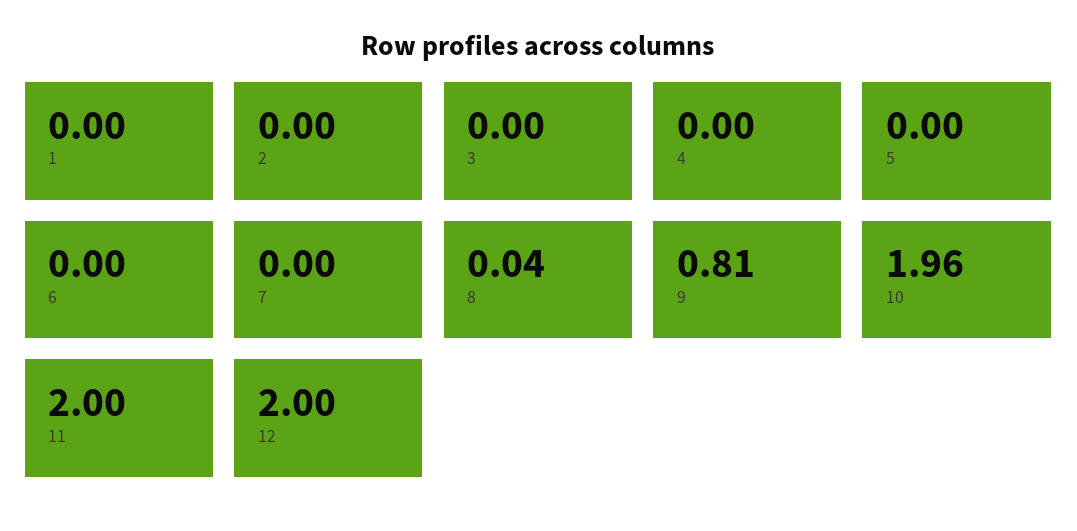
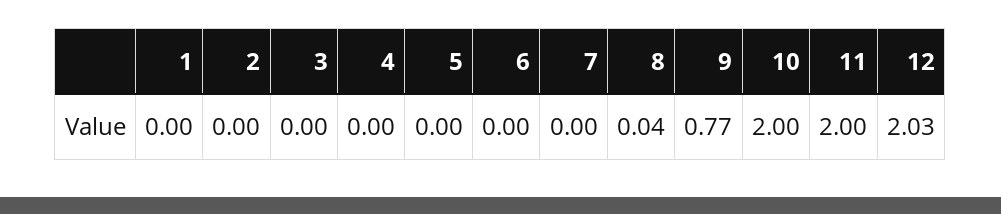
9: 0.81 -> 0.77
10: 1.96 -> 2
12: 2 -> 2.03

